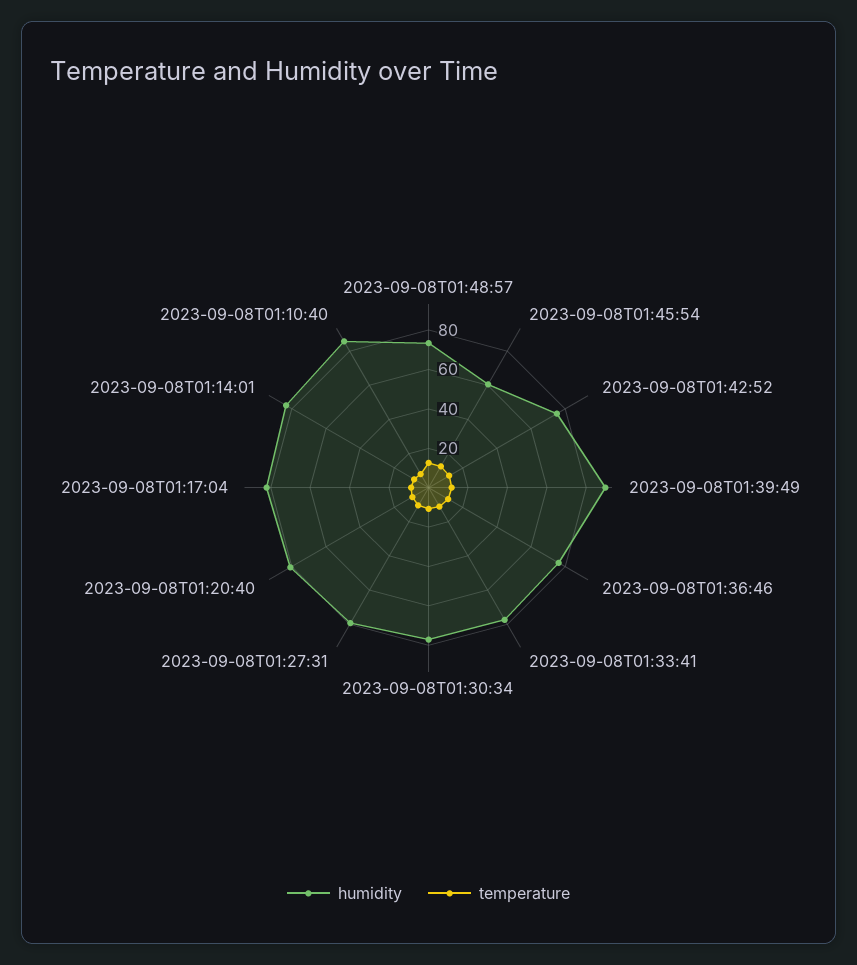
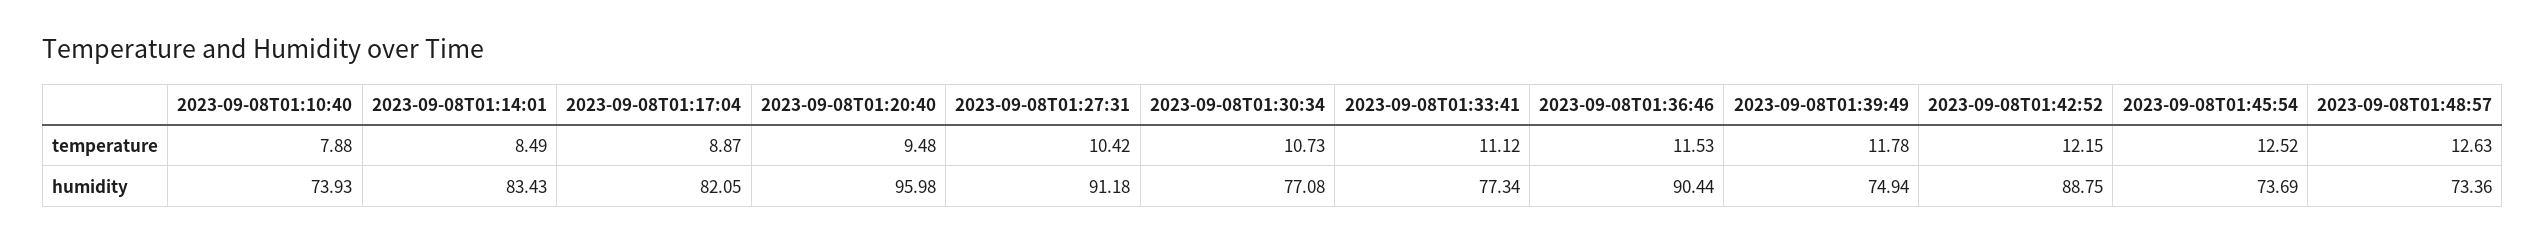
humidity, 2023-09-08T01:45:54: 60 -> 73.69
humidity, 2023-09-08T01:42:52: 75 -> 88.75
humidity, 2023-09-08T01:39:49: 90 -> 74.94
humidity, 2023-09-08T01:36:46: 75 -> 90.44
humidity, 2023-09-08T01:27:31: 80 -> 91.18
humidity, 2023-09-08T01:20:40: 80 -> 95.98
humidity, 2023-09-08T01:10:40: 85 -> 73.93

